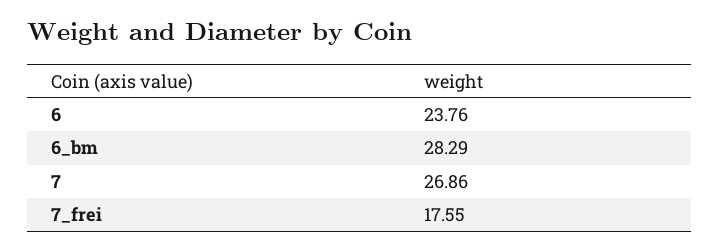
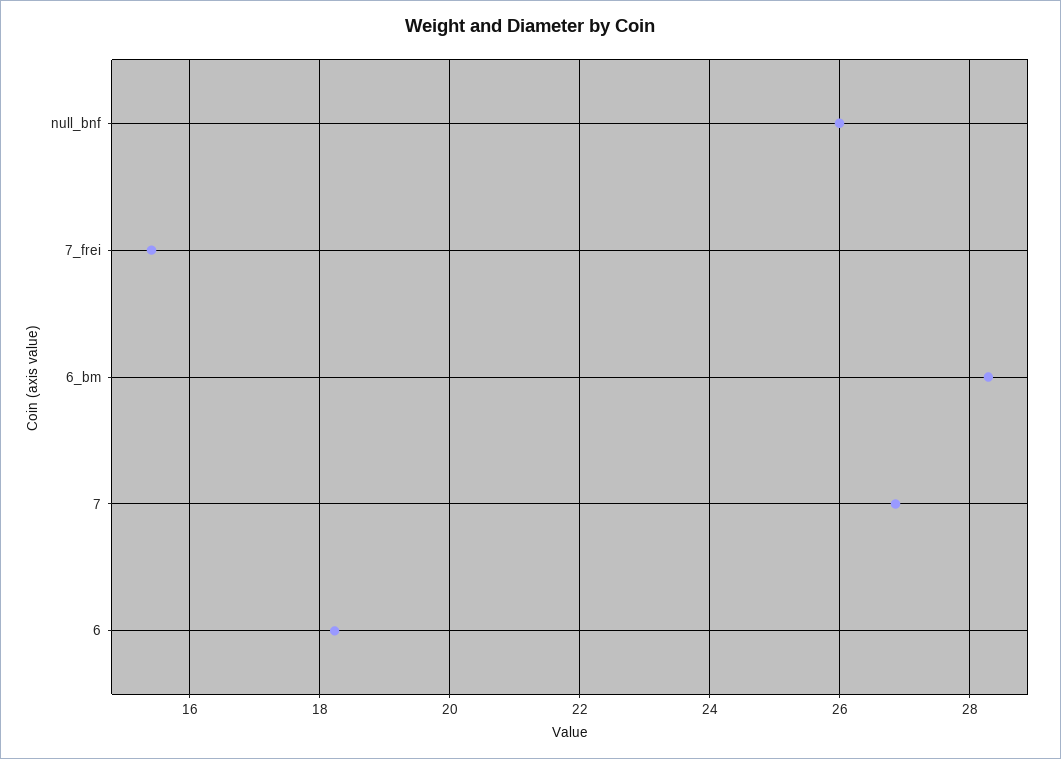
6: 23.76 -> 18.2
7_frei: 17.55 -> 15.4
null_bnf: none -> 26

